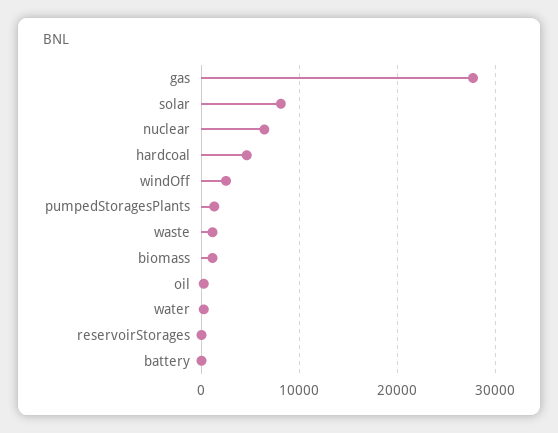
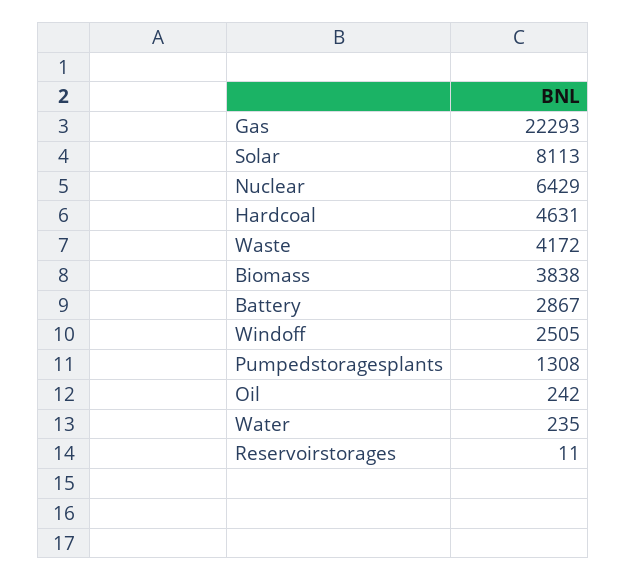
gas: 28000 -> 22293
waste: 1000 -> 4172
biomass: 1000 -> 3838
battery: 0 -> 2867

